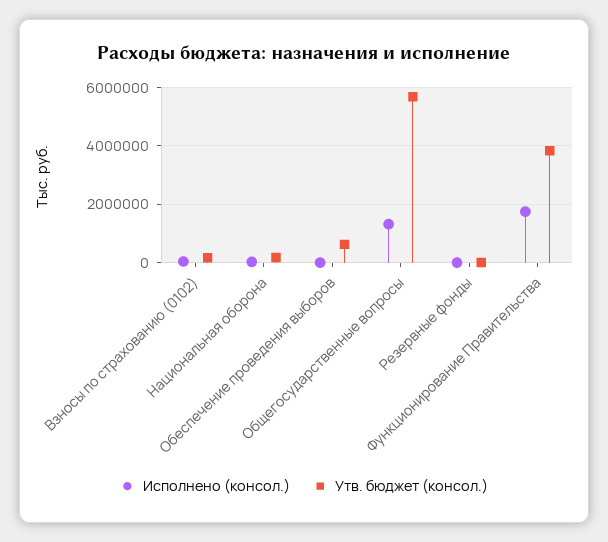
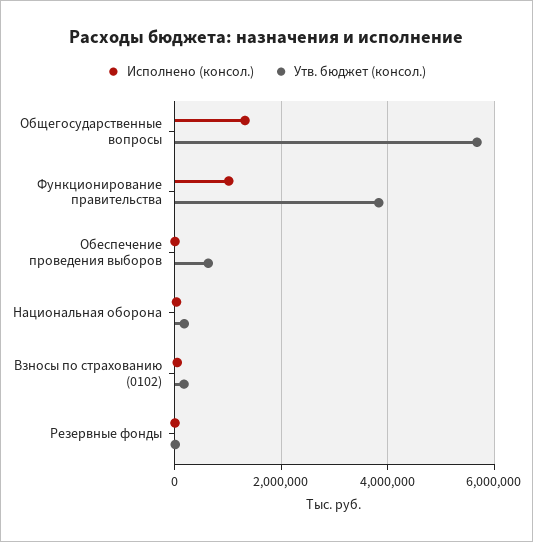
Исполнено (консол.), Функционирование Правительства: 1750000 -> 1000000

